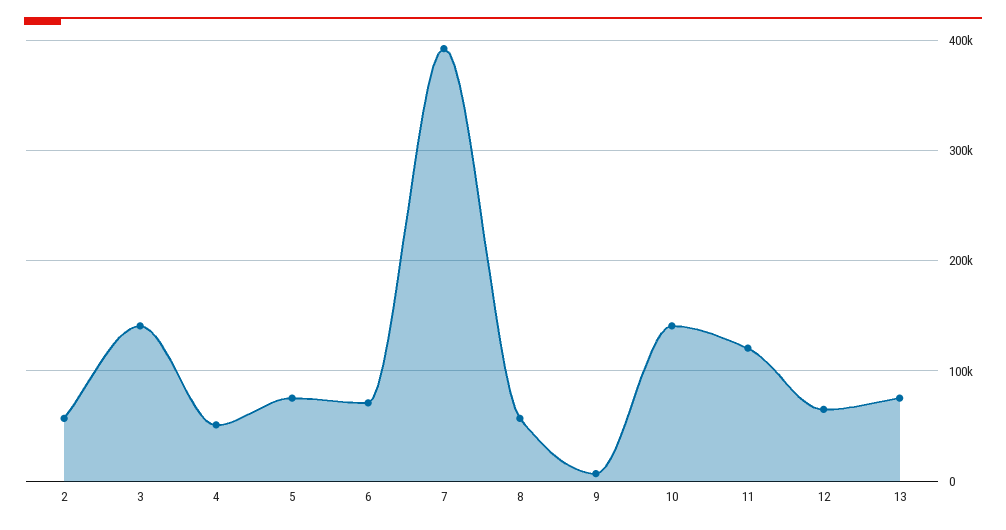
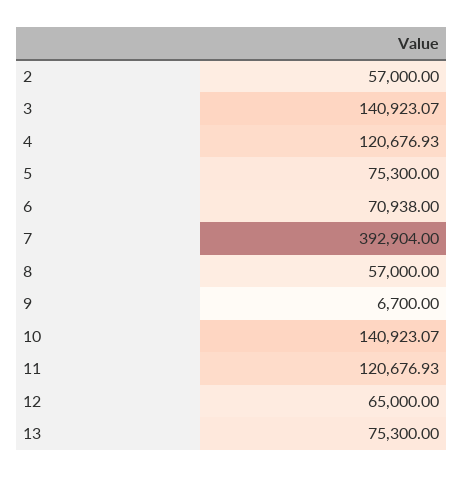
4: 50000 -> 120676.93

